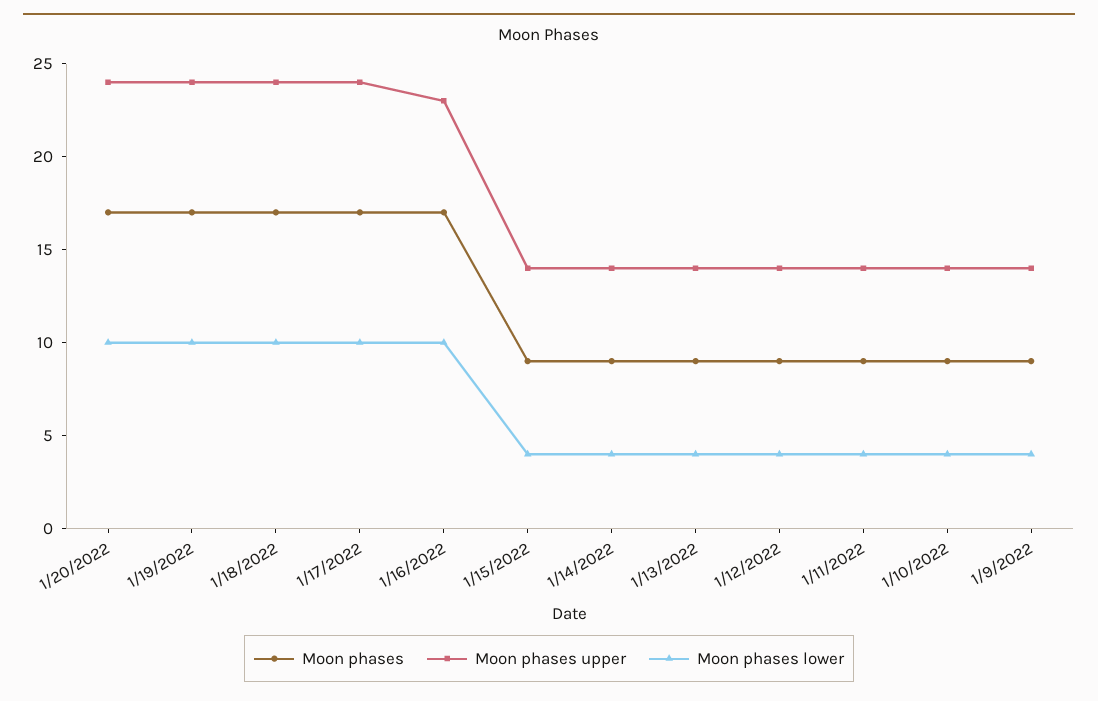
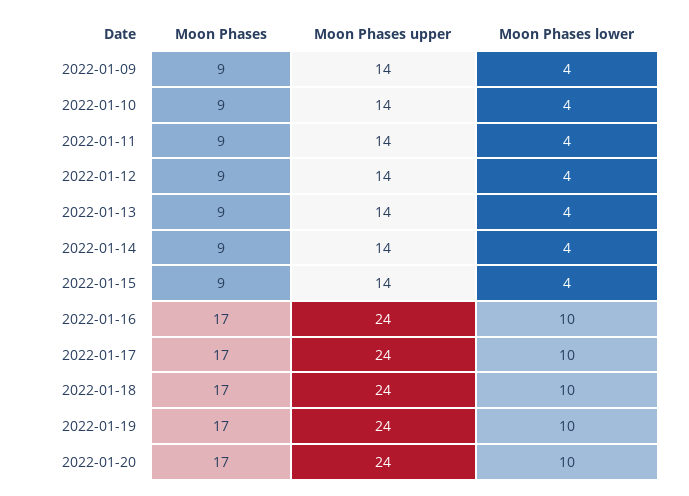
Moon phases upper, 1/16/2022: 23 -> 24

